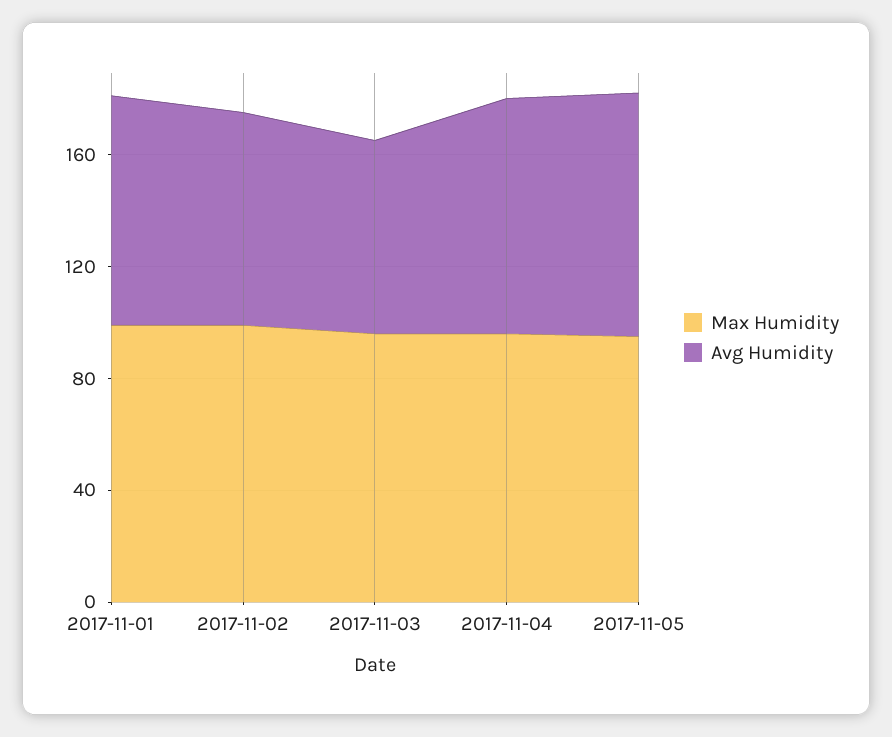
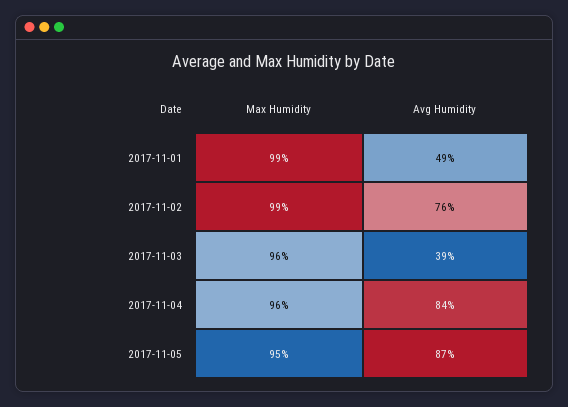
Avg Humidity, 2017-11-01: 80 -> 49
Avg Humidity, 2017-11-03: 70 -> 39

